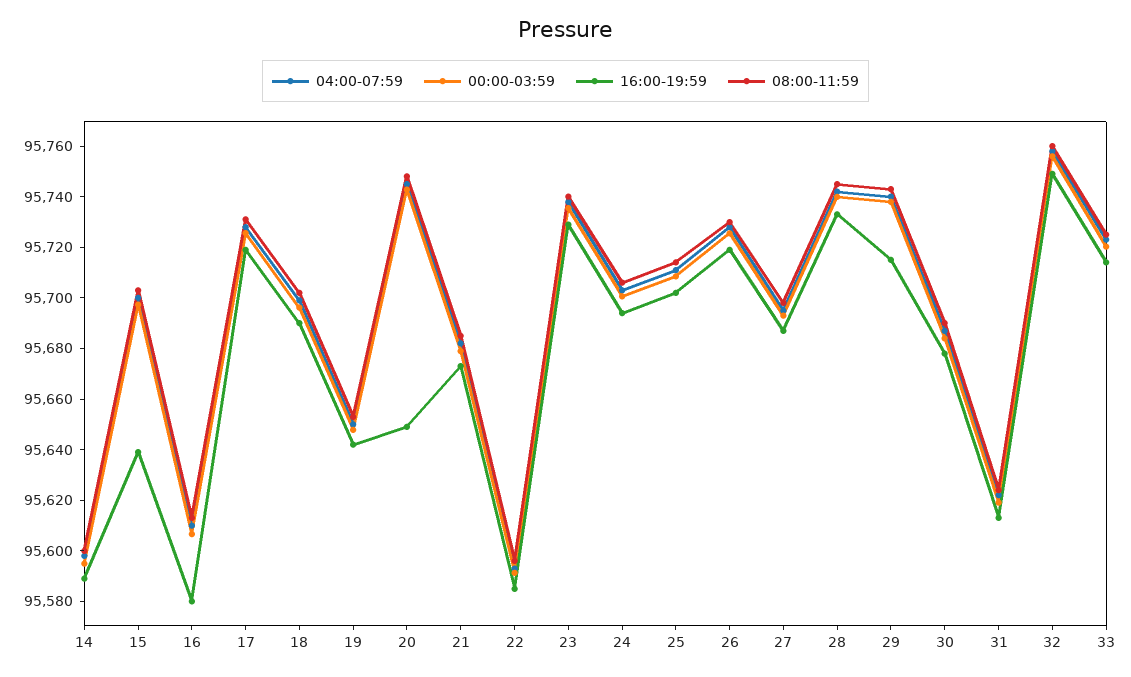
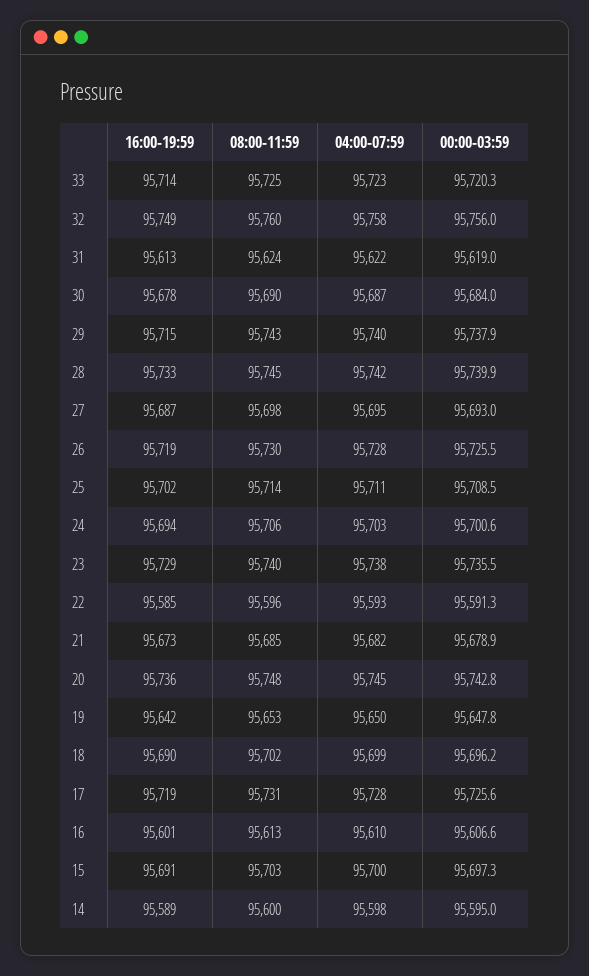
16:00-19:59, 15: 95640 -> 95691
16:00-19:59, 16: 95580 -> 95601
16:00-19:59, 20: 95650 -> 95736

